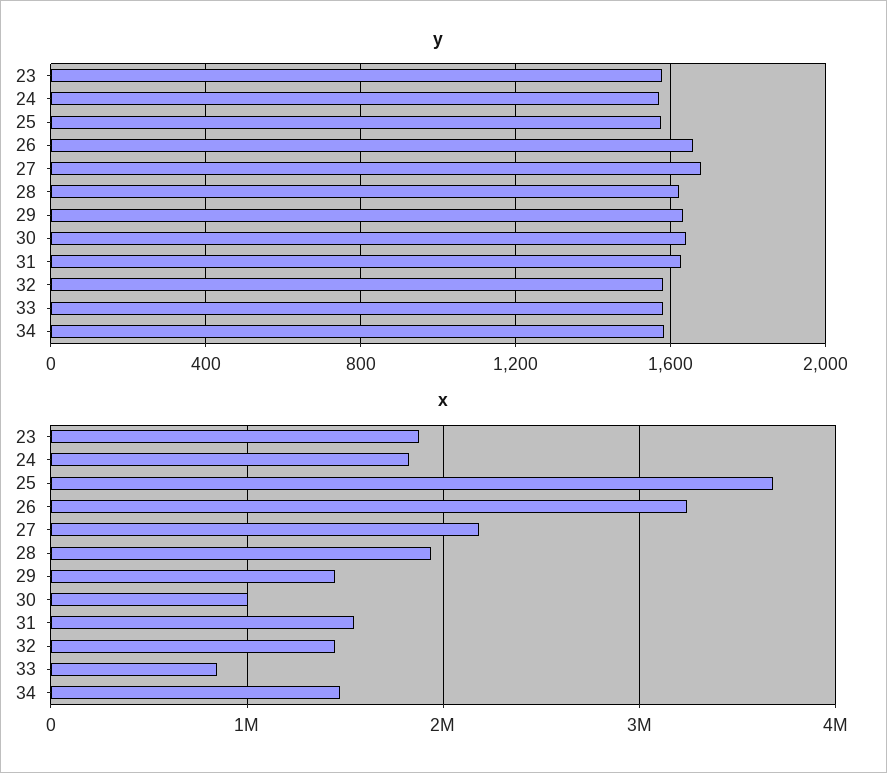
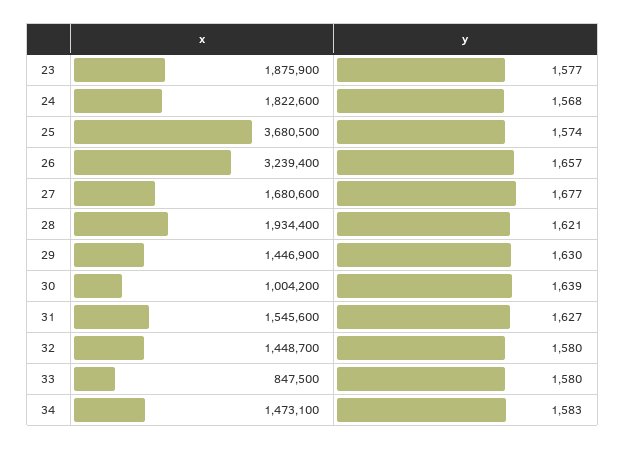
x, 27: 2200000 -> 1680600

